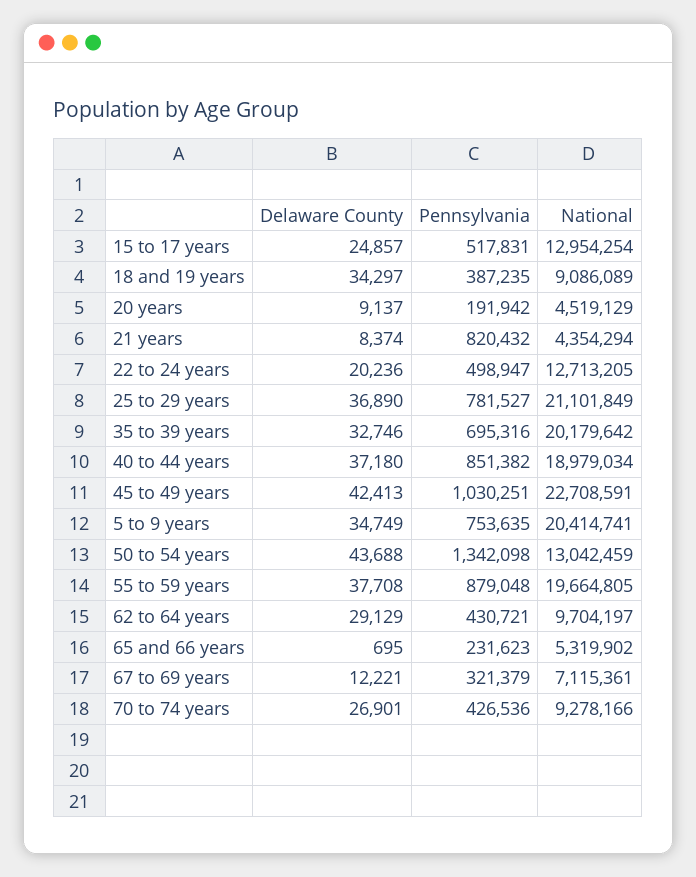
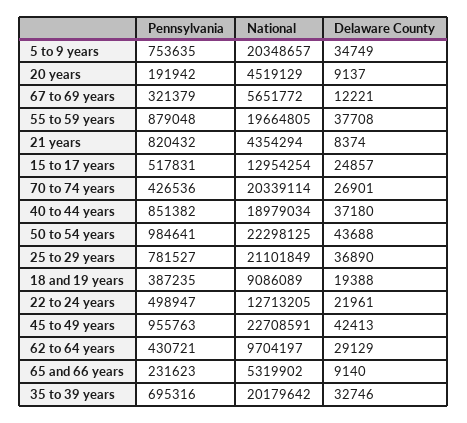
Delaware County, 18 and 19 years: 34297 -> 19388
Delaware County, 22 to 24 years: 20236 -> 21961
Pennsylvania, 45 to 49 years: 1030251 -> 955763
National, 5 to 9 years: 20414741 -> 20348657
Pennsylvania, 50 to 54 years: 1342098 -> 984641
National, 50 to 54 years: 13042459 -> 22298125
Delaware County, 65 and 66 years: 695 -> 9140
National, 67 to 69 years: 7115361 -> 5651772
National, 70 to 74 years: 9278166 -> 20339114

